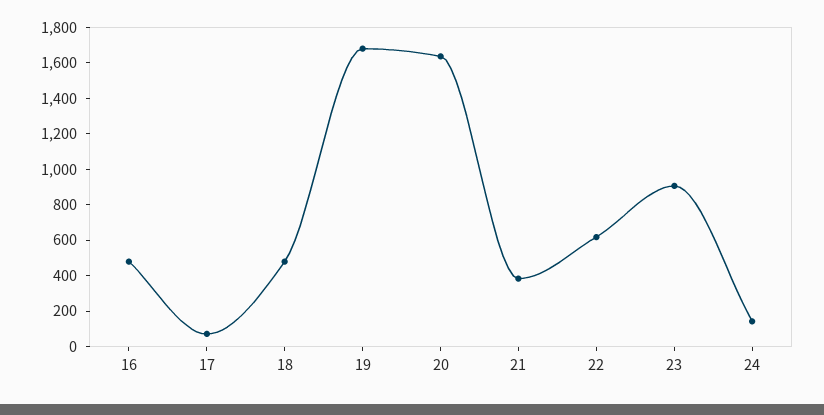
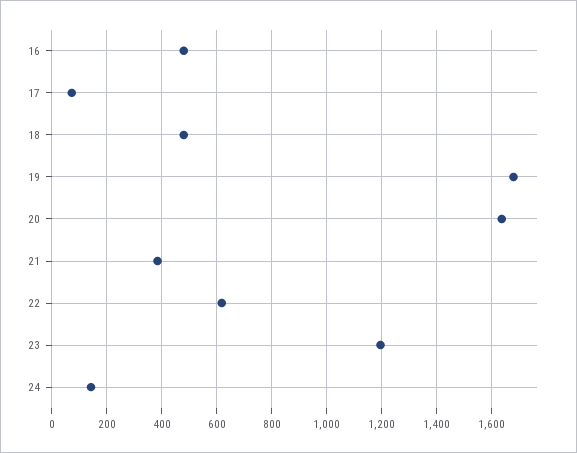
23: 900 -> 1200

